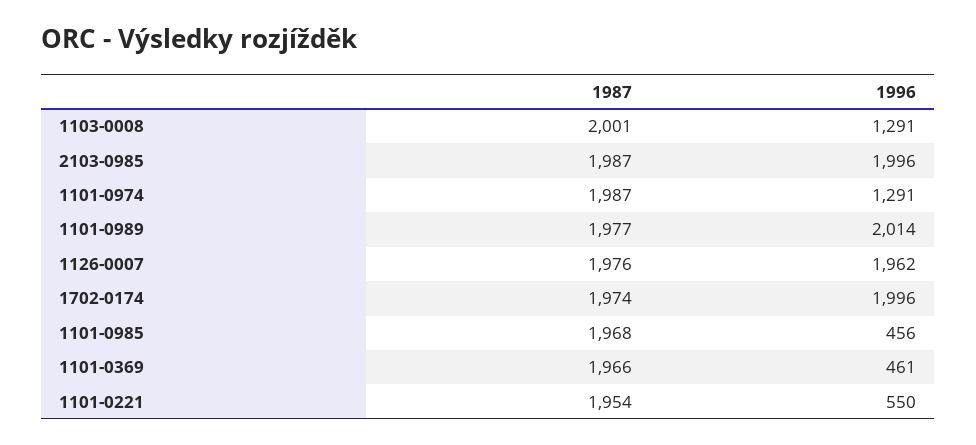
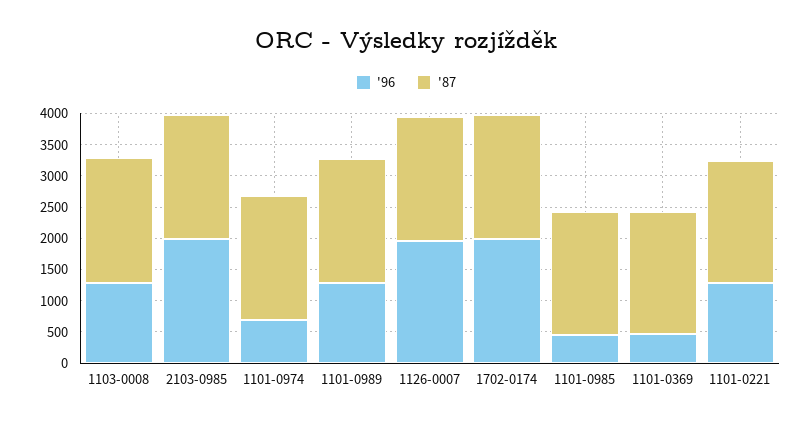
1996, 1101-0974: 1291 -> 750
1996, 1101-0989: 2014 -> 1250
1996, 1101-0221: 550 -> 1250

